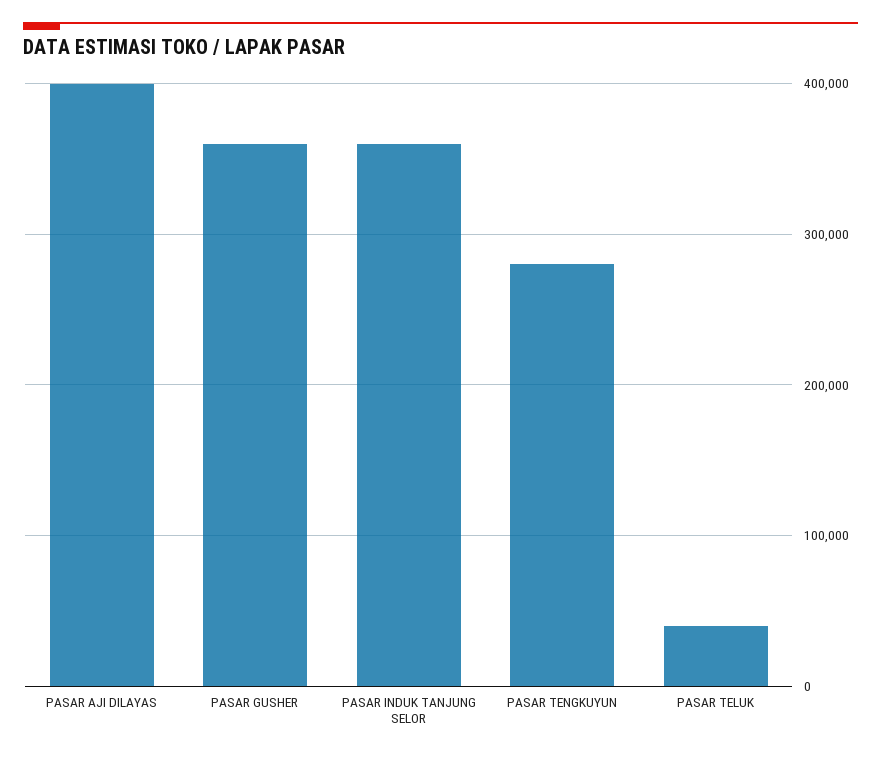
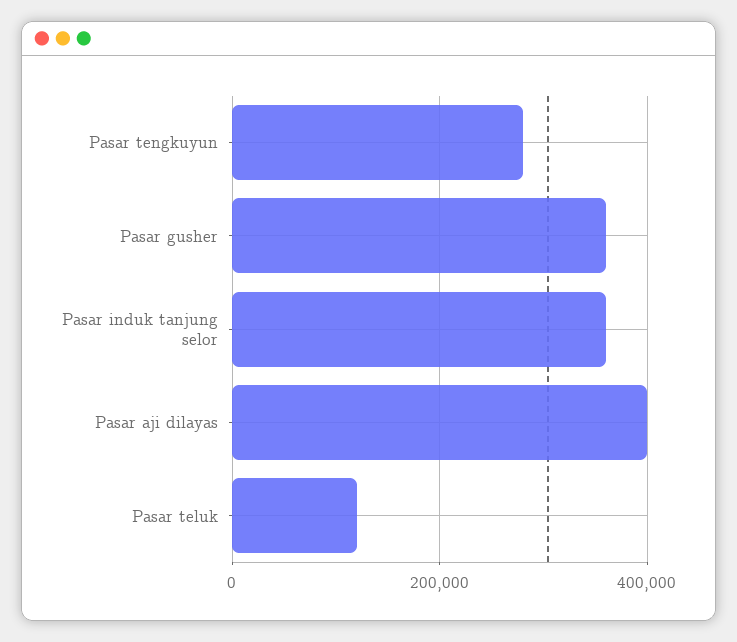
PASAR TELUK: 40000 -> 120000

